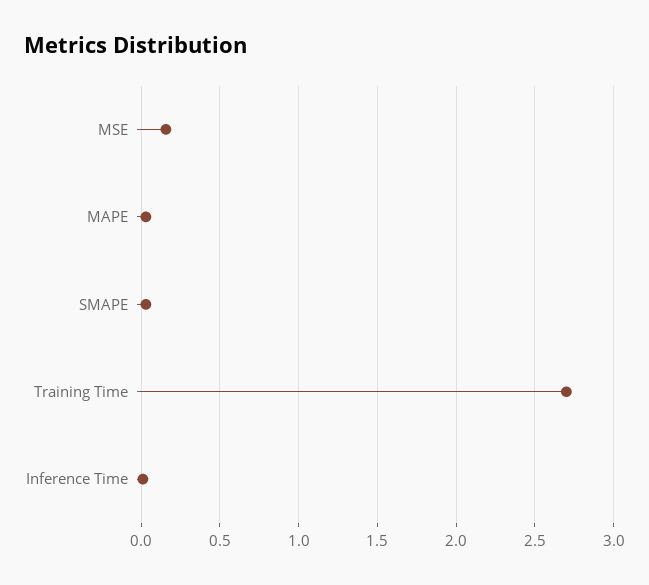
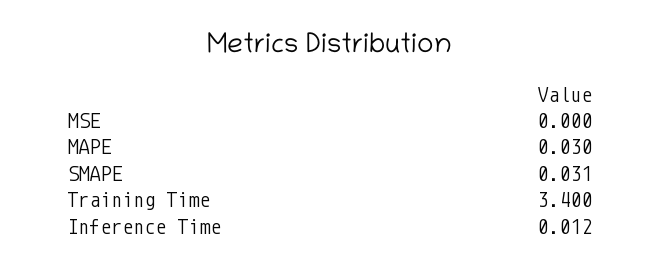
MSE: 0.15 -> 0
Training Time: 2.7 -> 3.4

